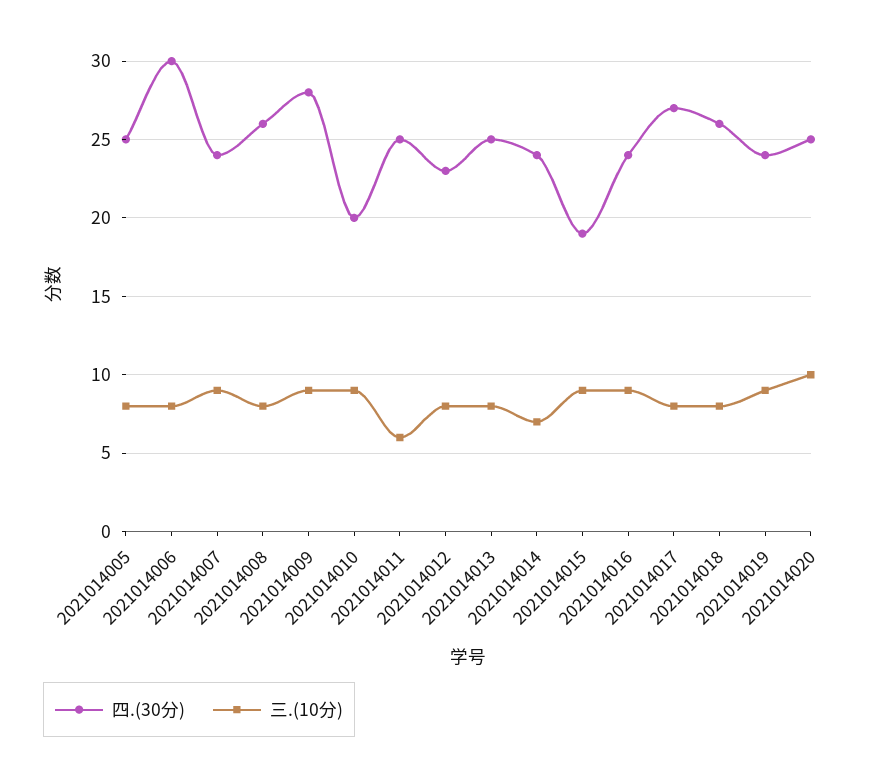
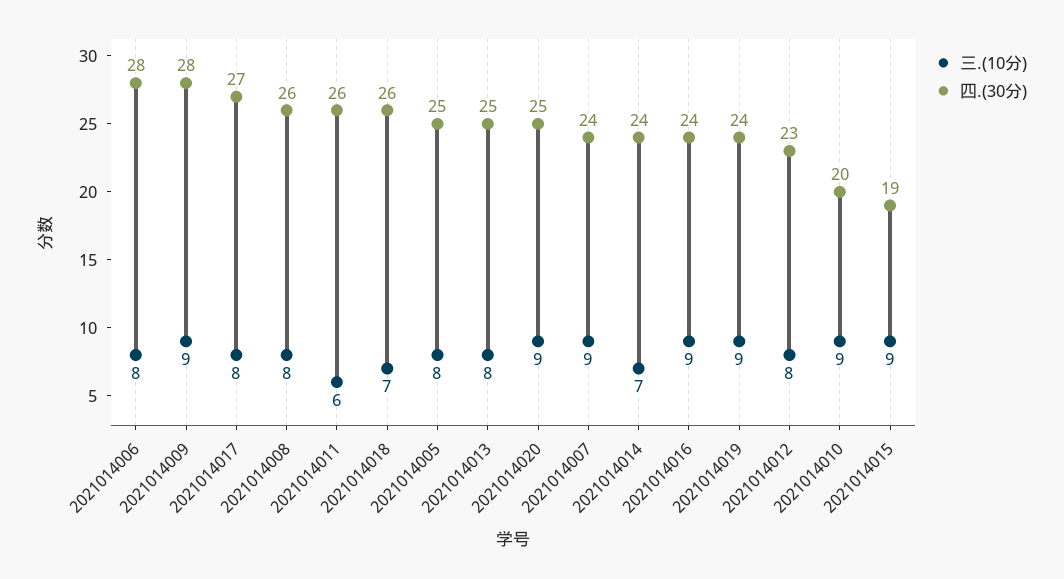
四.(30分), 2021014006: 30 -> 28
四.(30分), 2021014011: 25 -> 26
三.(10分), 2021014018: 8 -> 7
三.(10分), 2021014020: 10 -> 9

